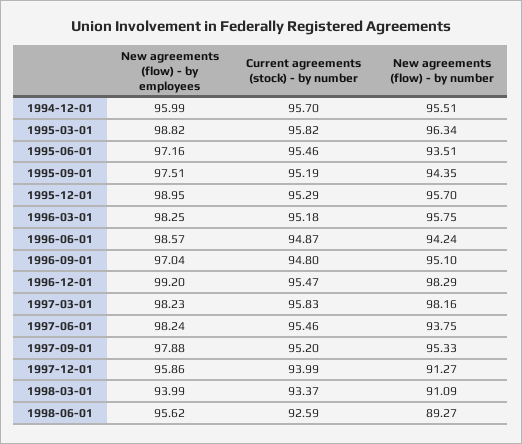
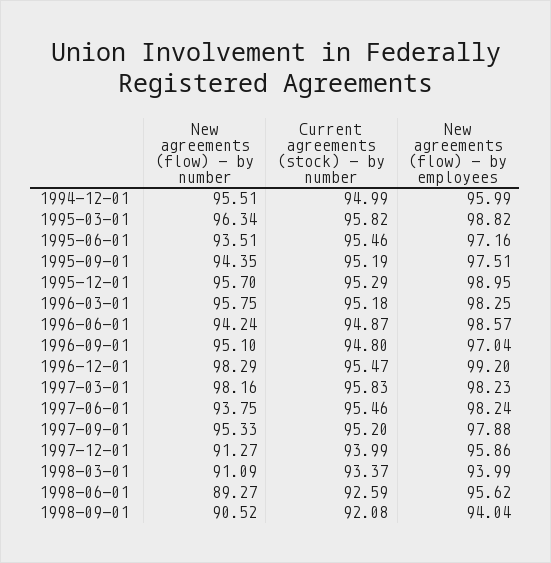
Current agreements (stock) - by number, 1994-12-01: 95.7 -> 94.99
New agreements (flow) - by number, 1998-09-01: none -> 90.52
Current agreements (stock) - by number, 1998-09-01: none -> 92.08
New agreements (flow) - by employees, 1998-09-01: none -> 94.04

